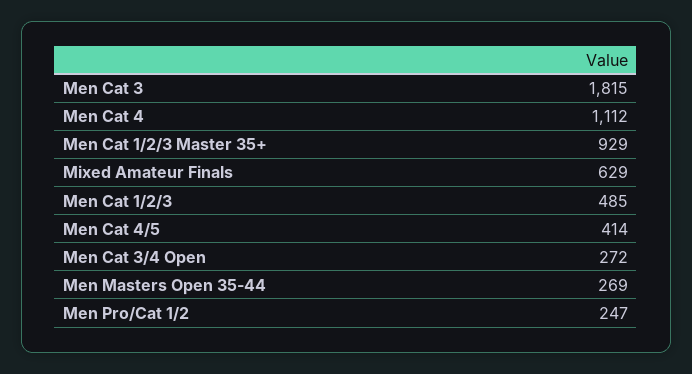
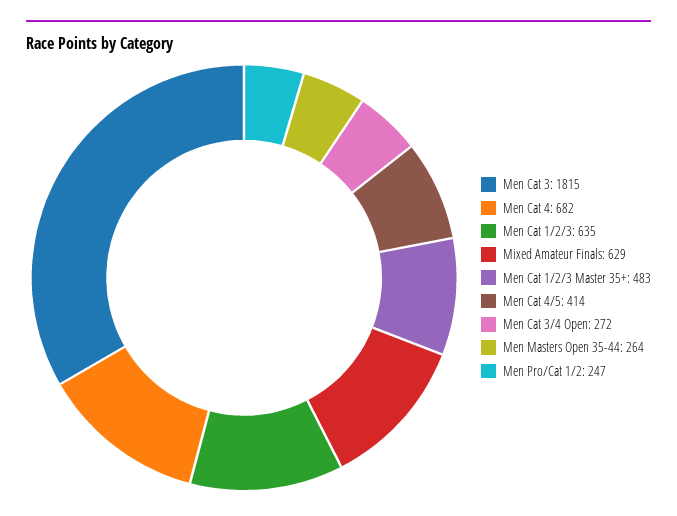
Men Cat 4: 1112 -> 682
Men Cat 1/2/3 Master 35+: 929 -> 483
Men Cat 1/2/3: 485 -> 635
Men Masters Open 35-44: 269 -> 264

